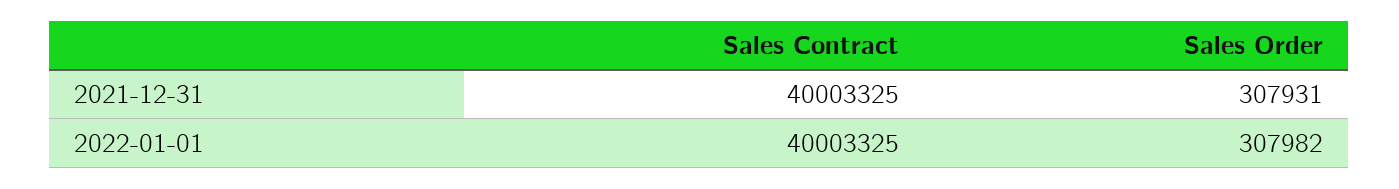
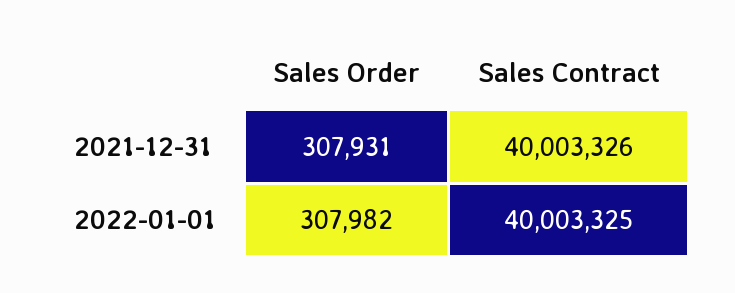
Sales Contract, 2021-12-31: 40003325 -> 40003326

